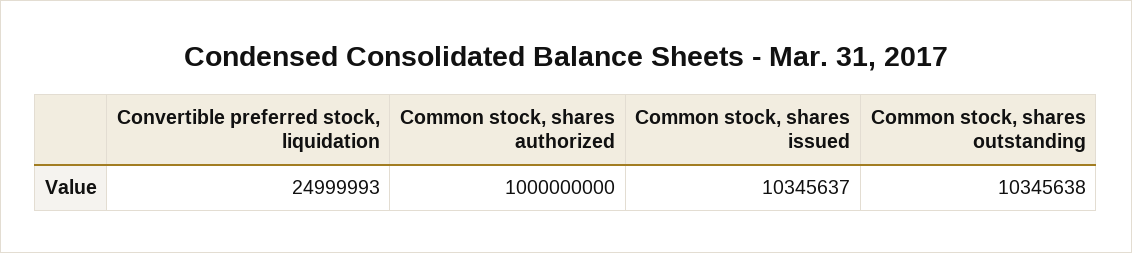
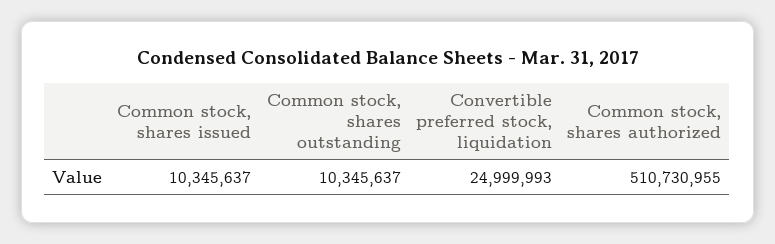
Common stock, shares authorized: 1000000000 -> 510730955
Common stock, shares outstanding: 10345638 -> 10345637

